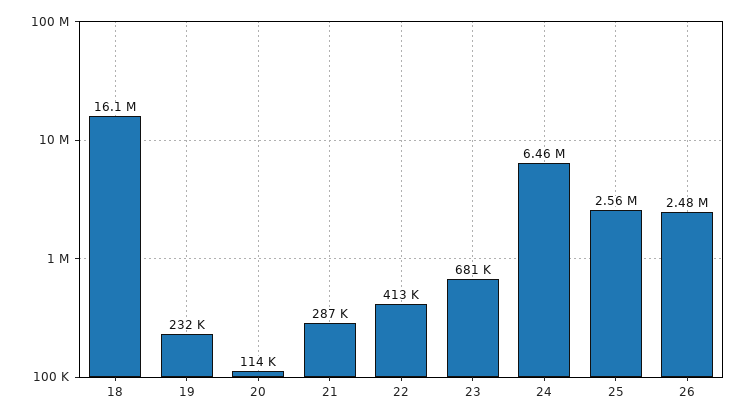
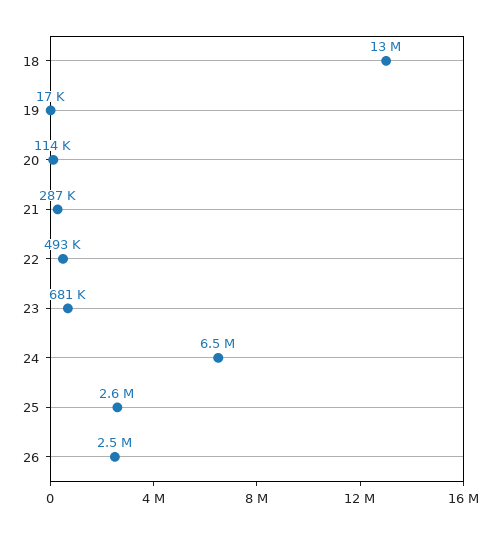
18: 16100000 -> 13000000
19: 232000 -> 17000
22: 413000 -> 493000

